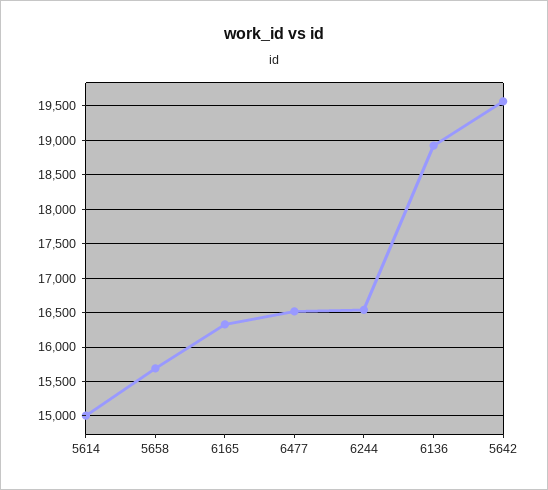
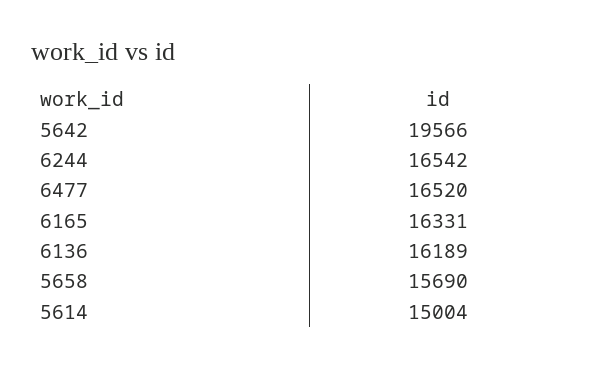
6136: 18900 -> 16189

